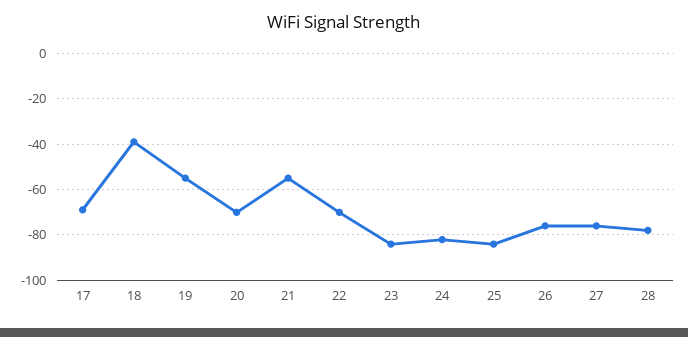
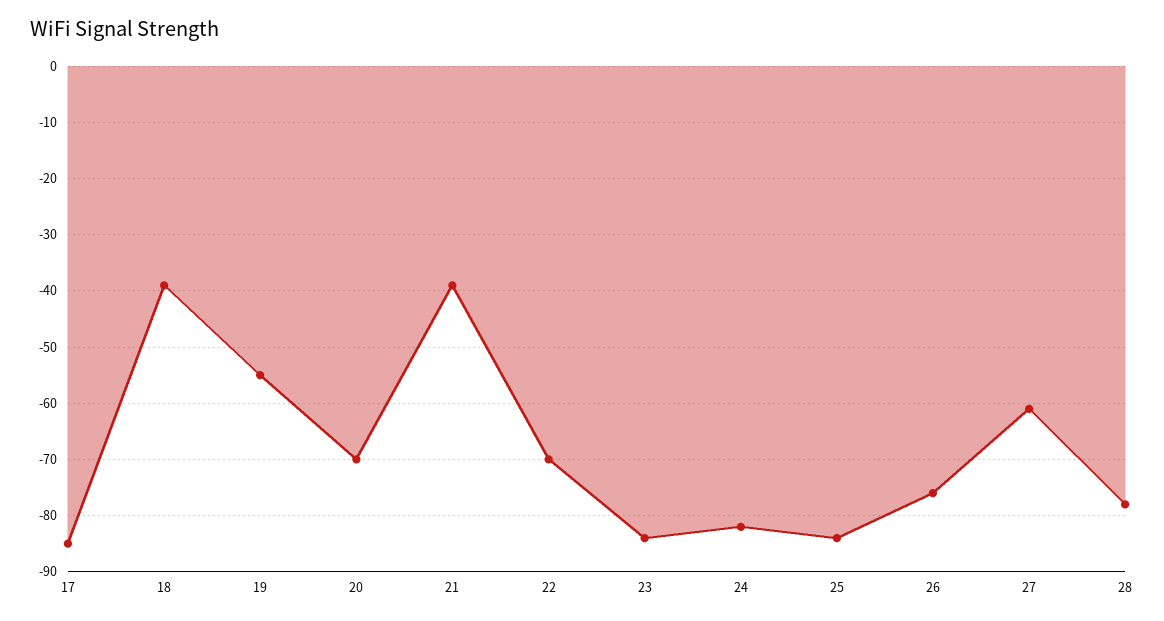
17: -70 -> -85
21: -55 -> -40
27: -75 -> -60

